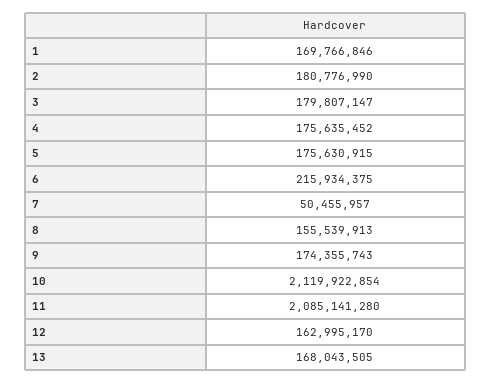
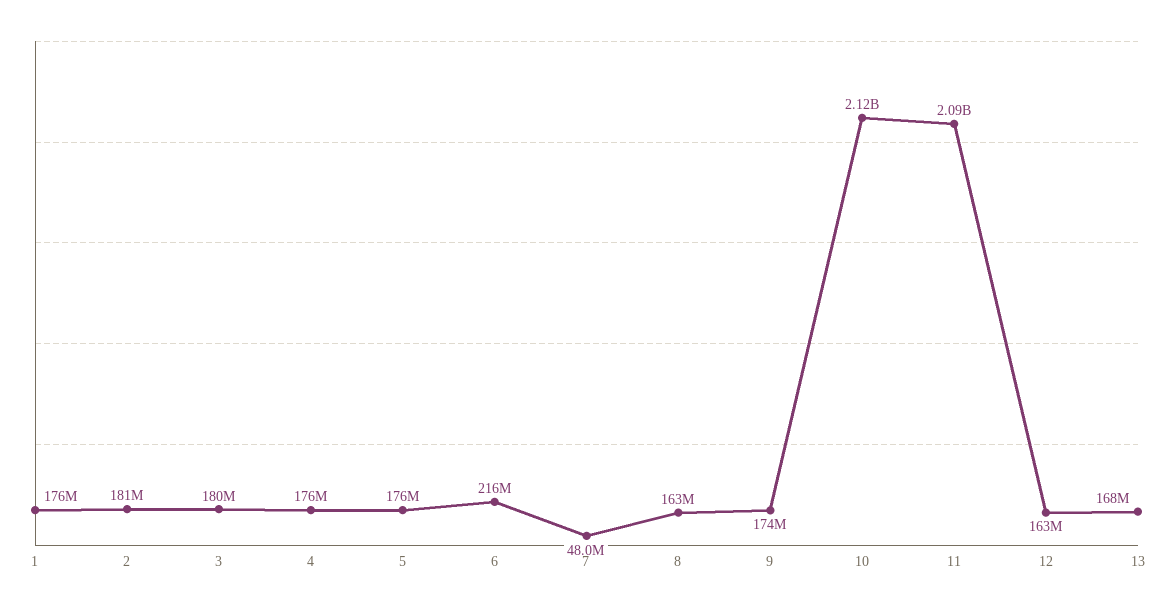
1: 169766846 -> 176000000
7: 50455957 -> 48000000
8: 155539913 -> 163000000

